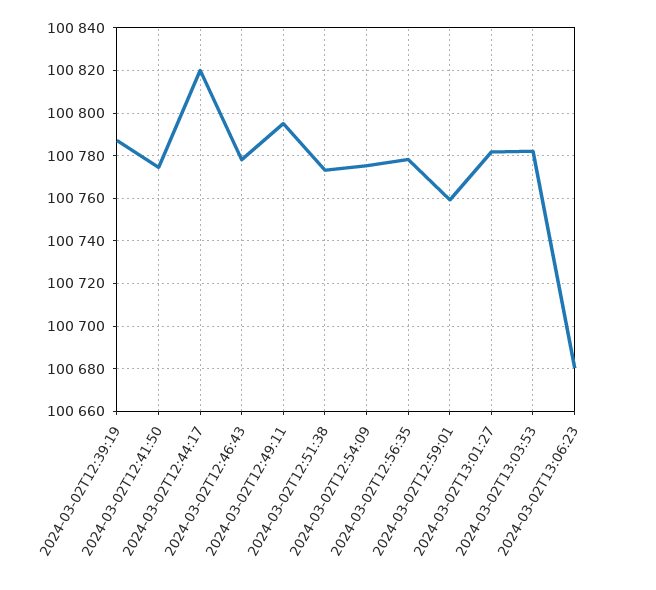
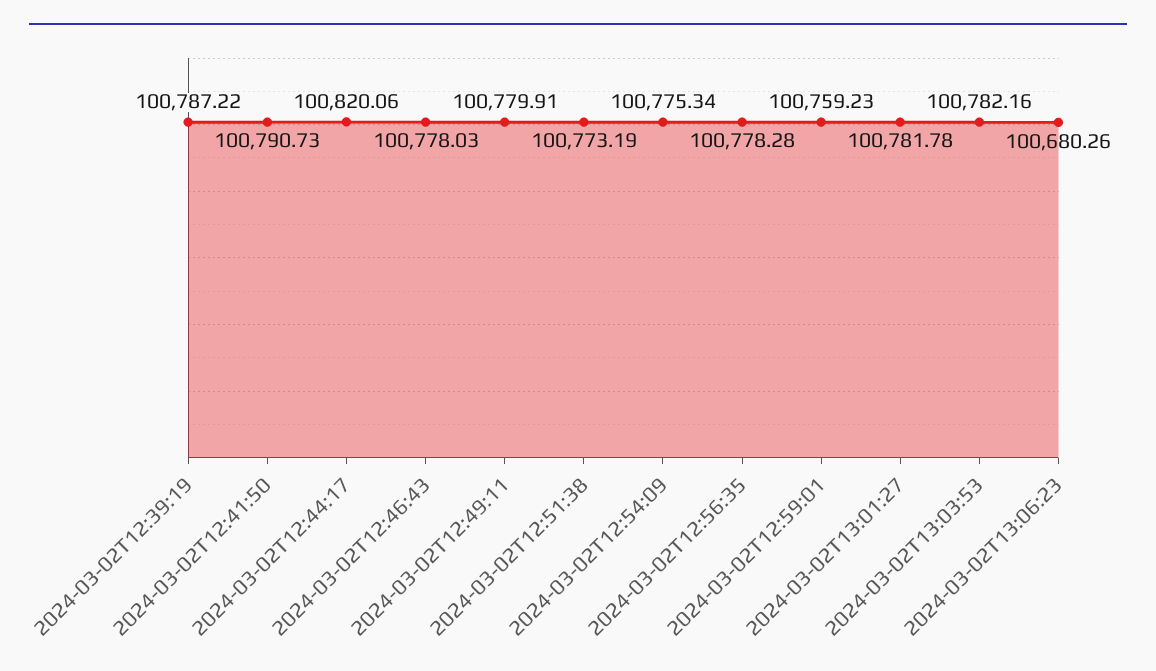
2024-03-02T12:41:50: 100775 -> 100790.73
2024-03-02T12:49:11: 100795 -> 100779.91

